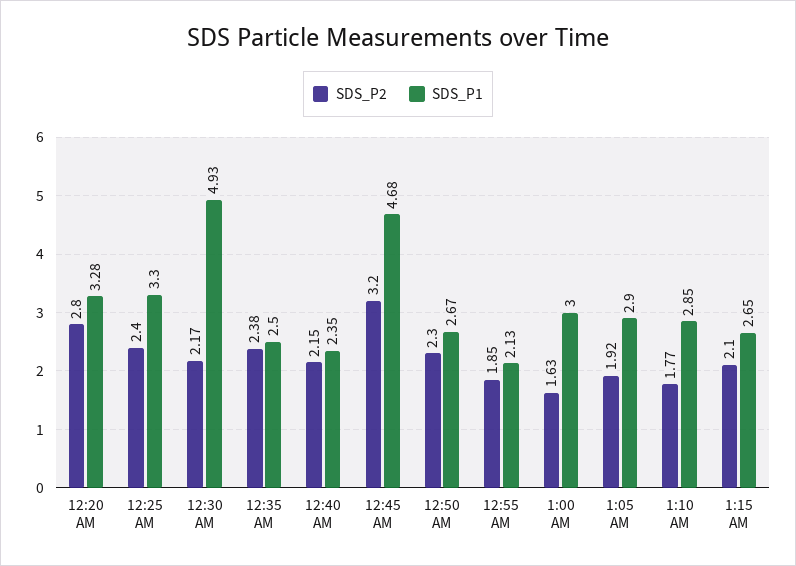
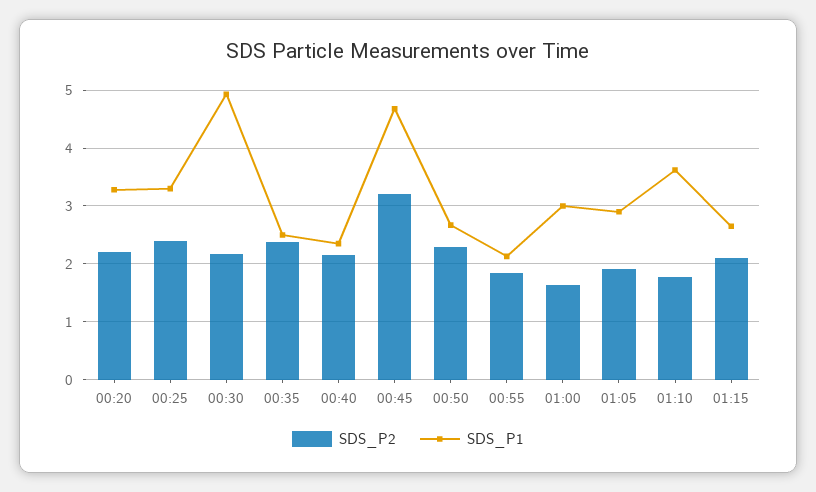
SDS_P2, 12:20 AM: 2.8 -> 2.2
SDS_P1, 1:10 AM: 2.85 -> 3.6

